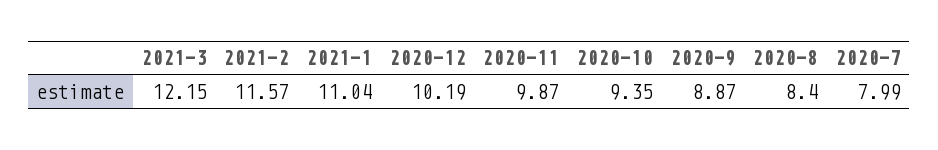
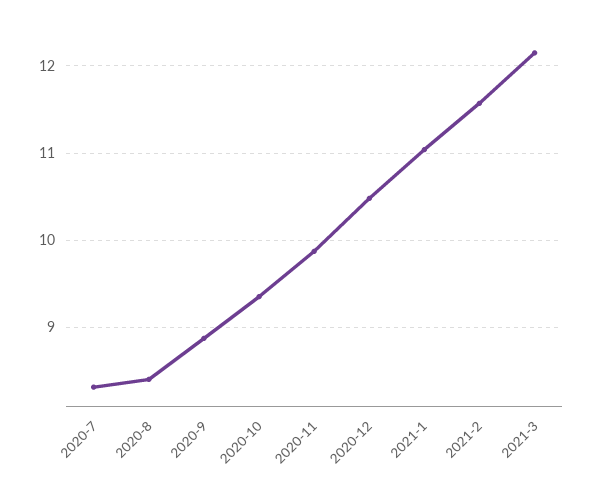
2020-12: 10.19 -> 10.5
2020-7: 7.99 -> 8.3

